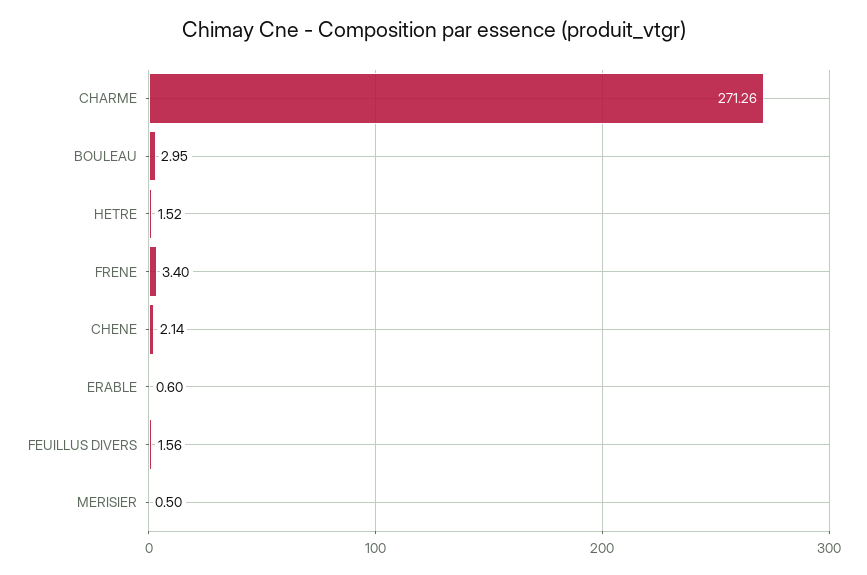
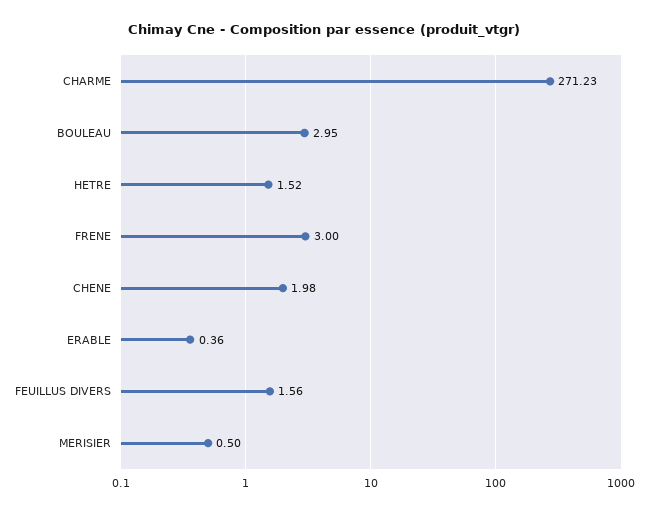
CHARME: 271.26 -> 271.23
FRENE: 3.4 -> 3
CHENE: 2.14 -> 1.98
ERABLE: 0.6 -> 0.36

